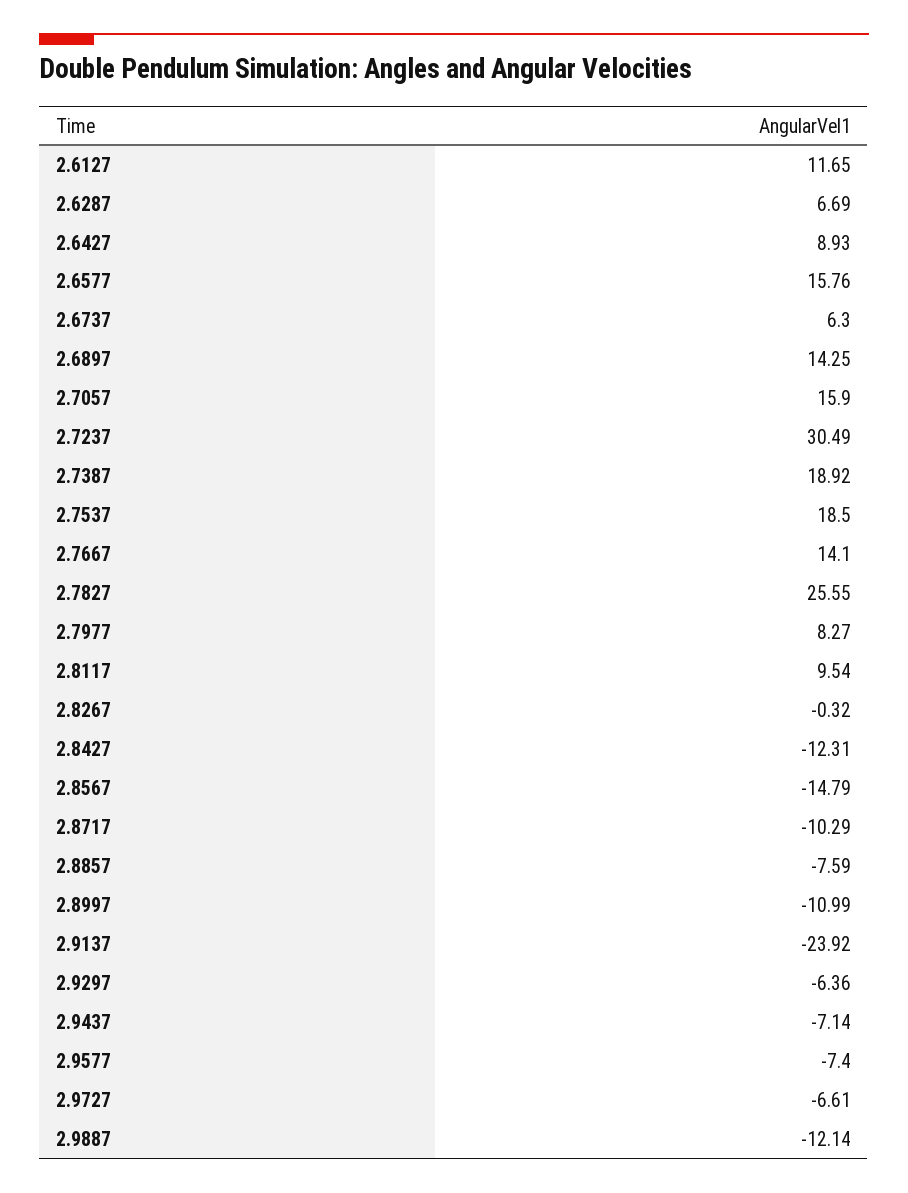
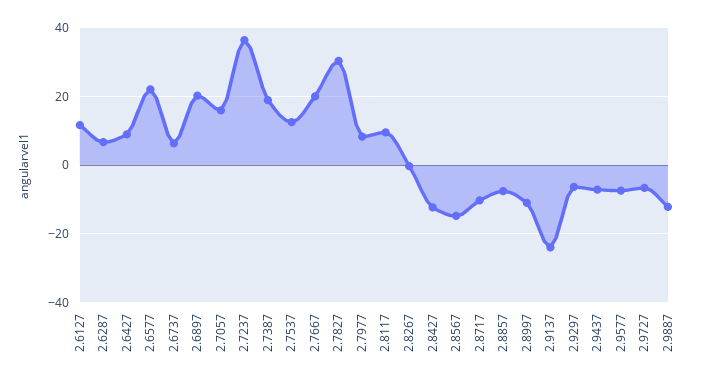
2.6577: 15.76 -> 22
2.6897: 14.25 -> 20
2.7237: 30.49 -> 36
2.7537: 18.5 -> 12
2.7667: 14.1 -> 20
2.7827: 25.55 -> 30

